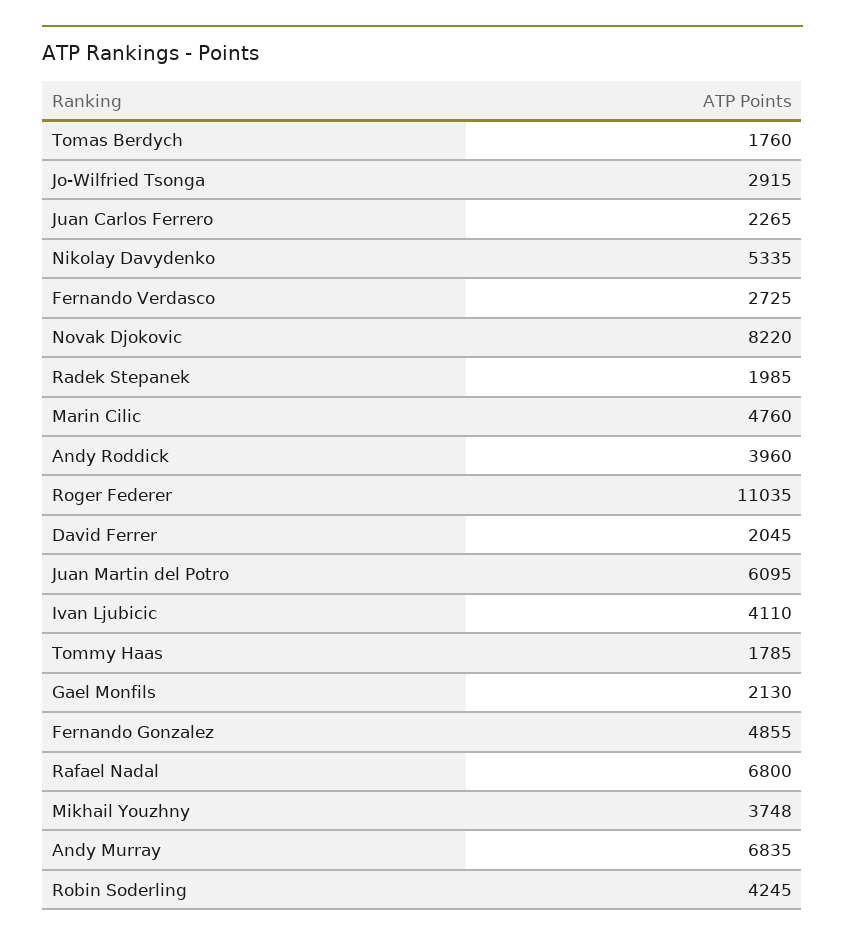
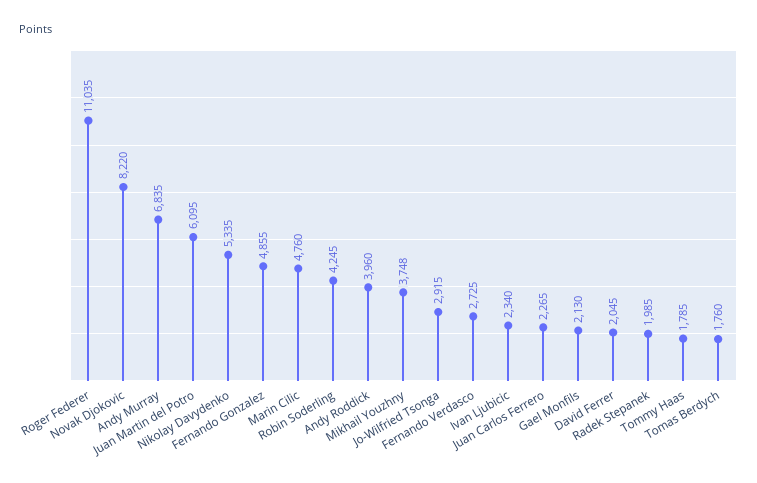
Ivan Ljubicic: 4110 -> 2340
Rafael Nadal: 6800 -> none

